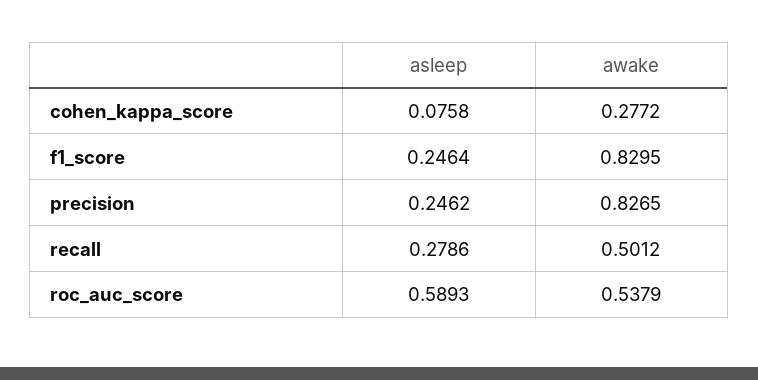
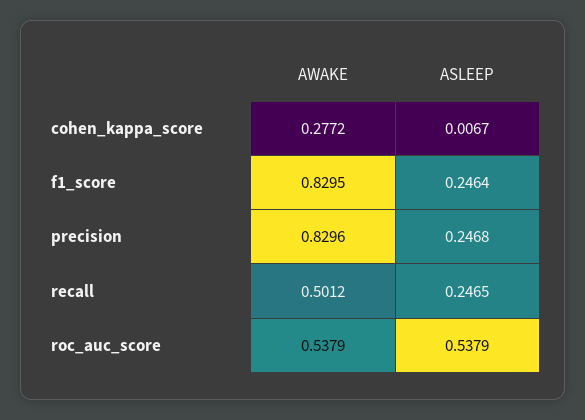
asleep, cohen_kappa_score: 0.0758 -> 0.0067
asleep, precision: 0.2462 -> 0.2468
awake, precision: 0.8265 -> 0.8296
asleep, recall: 0.2786 -> 0.2465
asleep, roc_auc_score: 0.5893 -> 0.5379

